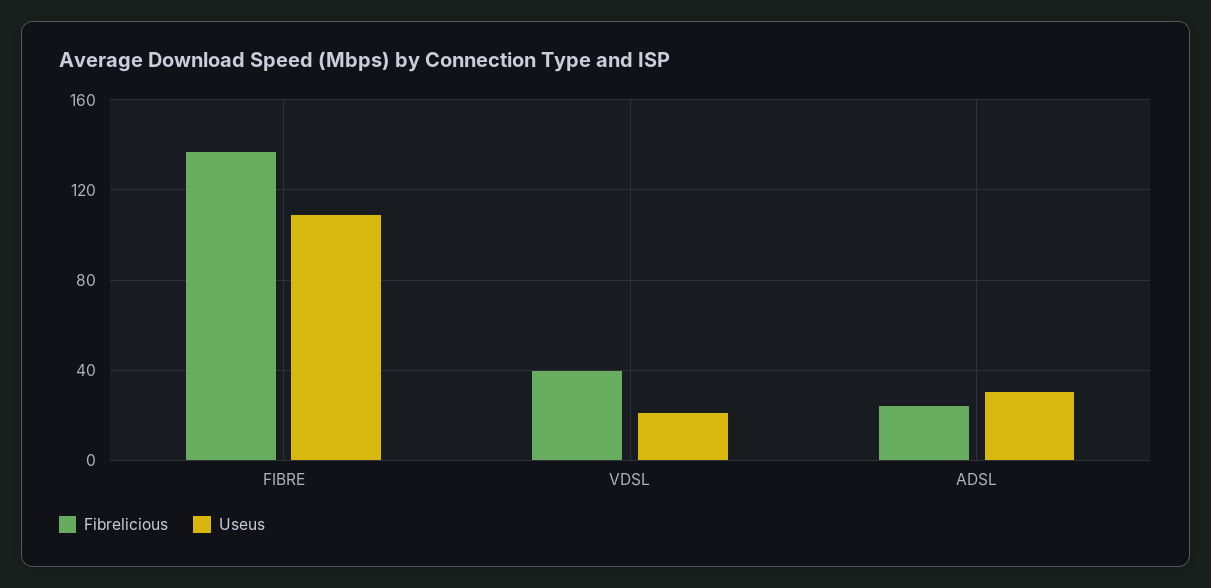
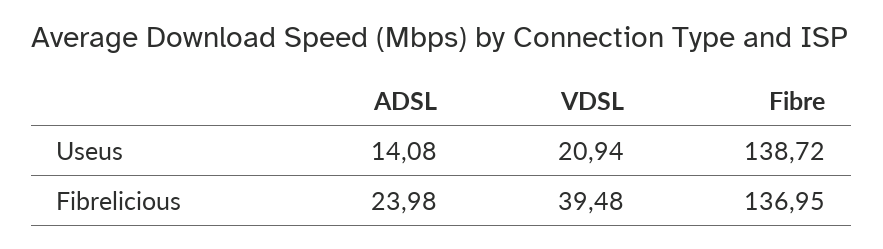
Useus, FIBRE: 110 -> 138.72
Useus, ADSL: 30 -> 14.08

